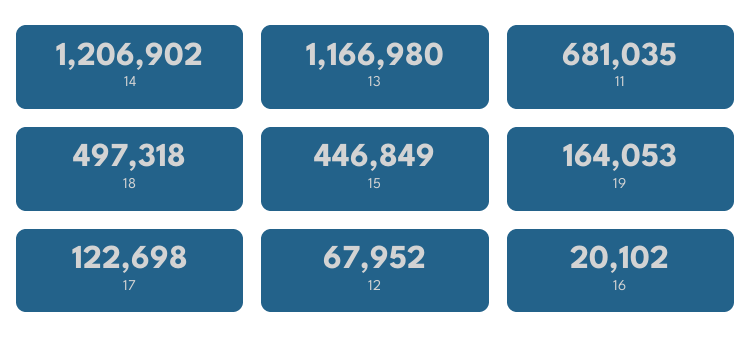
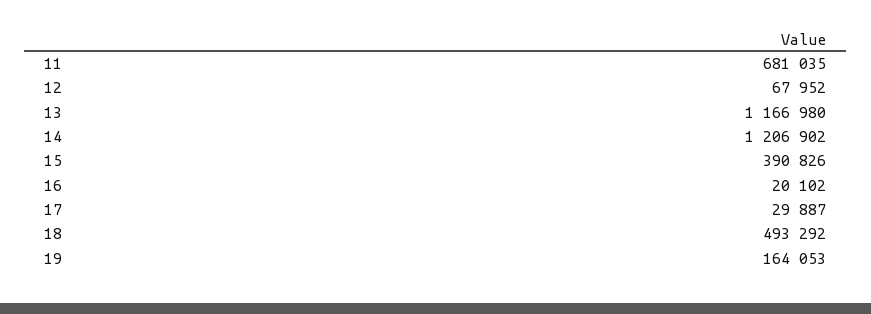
18: 497318 -> 493292
15: 446849 -> 390826
17: 122698 -> 29887

